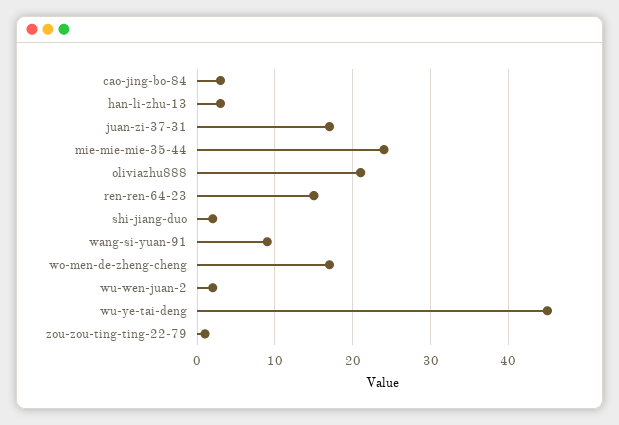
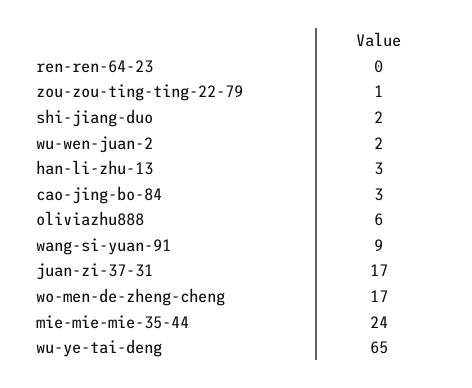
oliviazhu888: 21 -> 6
ren-ren-64-23: 15 -> 0
wu-ye-tai-deng: 45 -> 65

